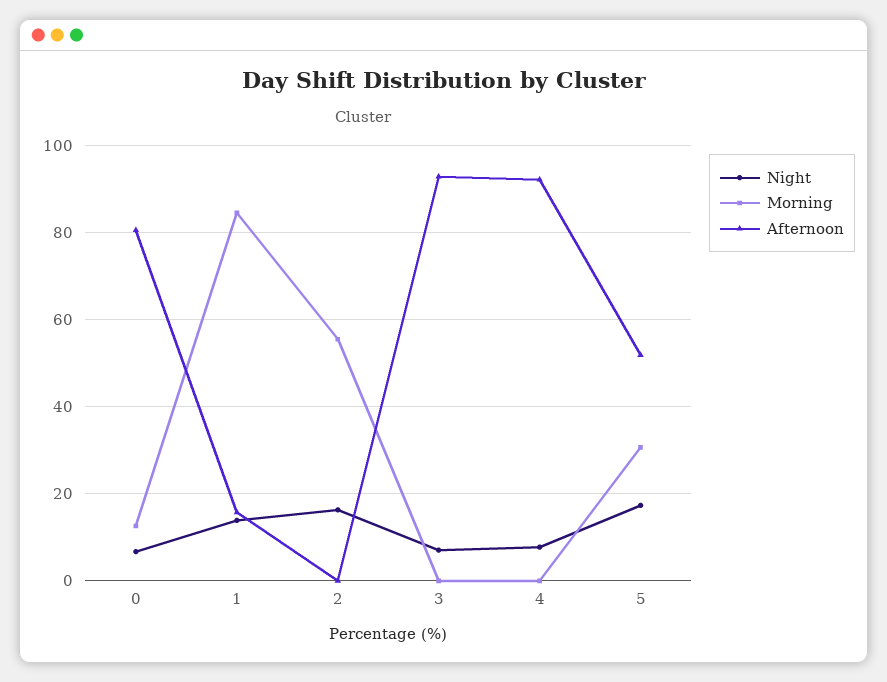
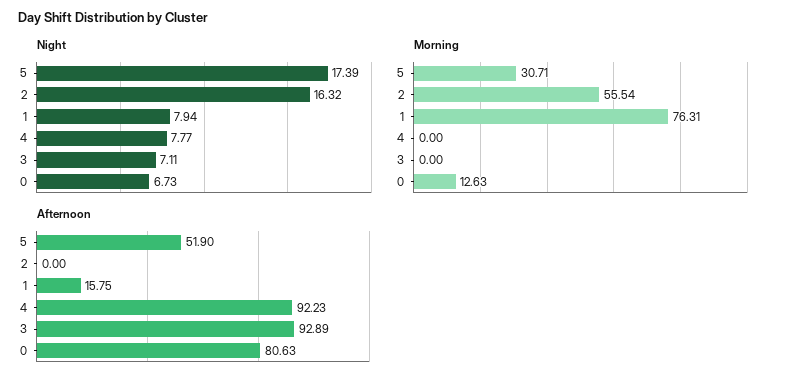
Night, 1: 14 -> 7.94
Morning, 1: 84 -> 76.31

